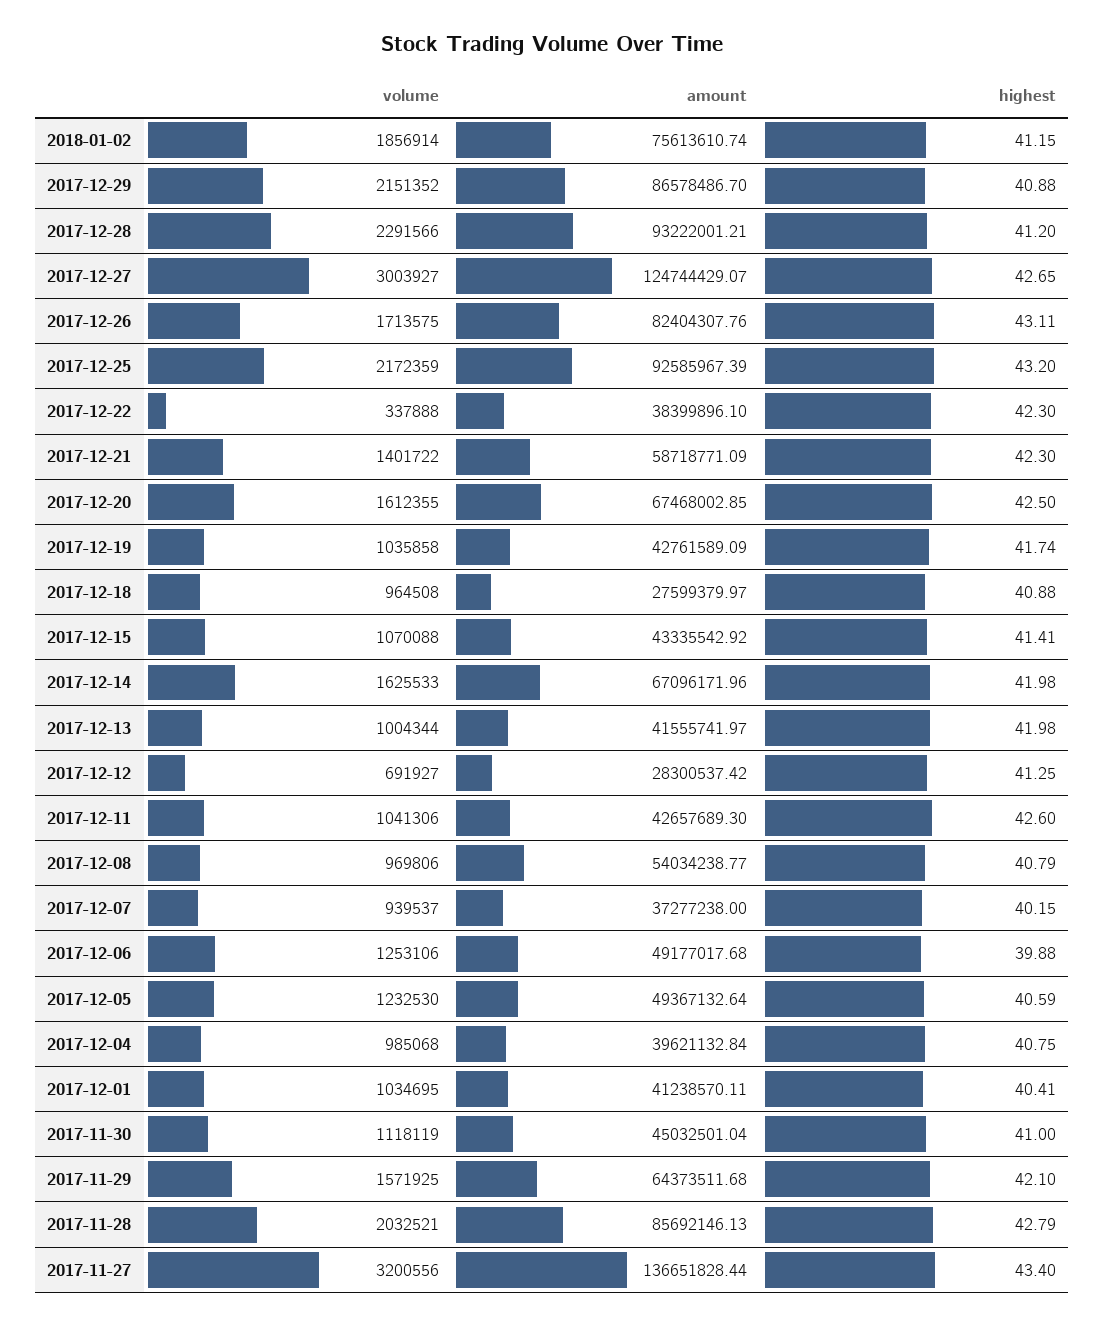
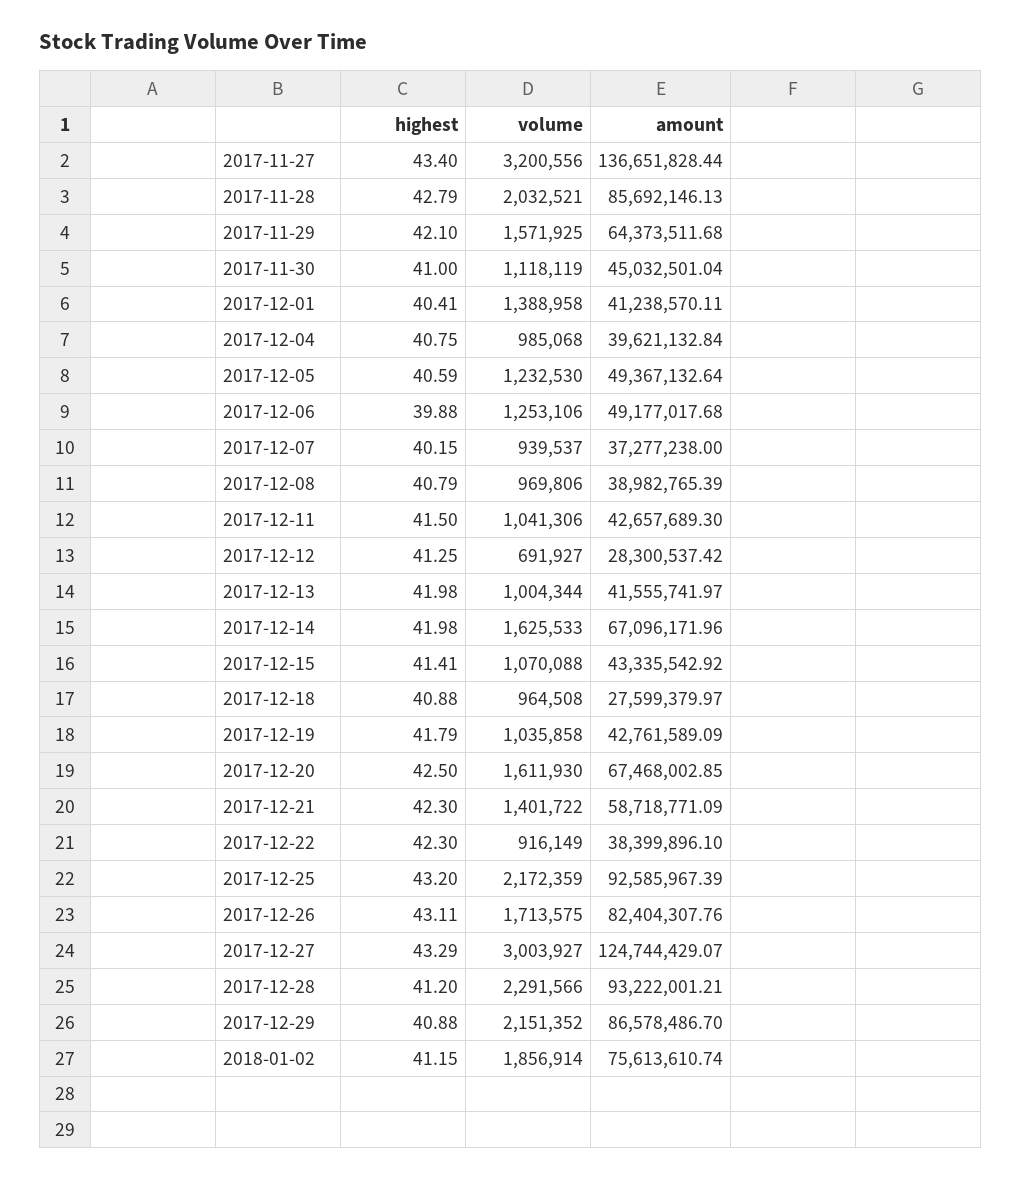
highest, 2017-12-27: 42.65 -> 43.29
volume, 2017-12-22: 337888 -> 916149
volume, 2017-12-20: 1612355 -> 1611930
highest, 2017-12-19: 41.74 -> 41.79
highest, 2017-12-11: 42.6 -> 41.5
amount, 2017-12-08: 54034238.77 -> 38982765.39
volume, 2017-12-01: 1034695 -> 1388958

